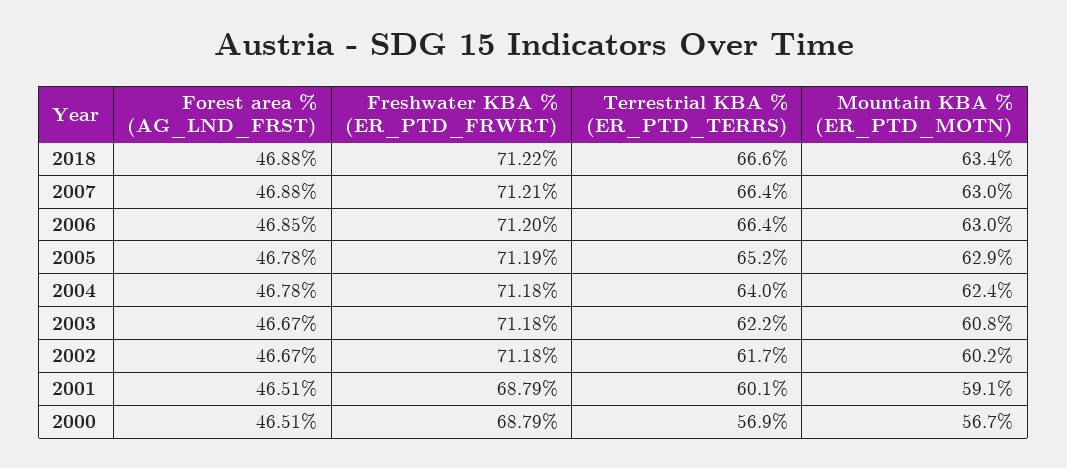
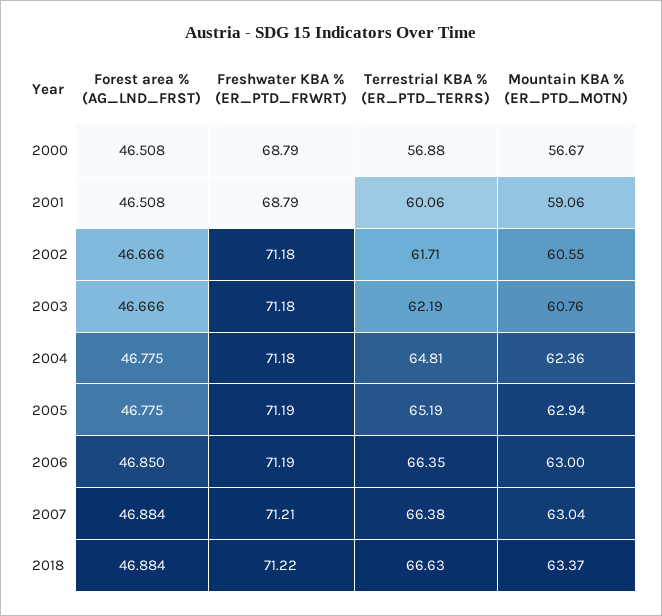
Freshwater KBA % (ER_PTD_FRWRT), 2006: 71.2 -> 71.19
Terrestrial KBA % (ER_PTD_TERRS), 2004: 64 -> 64.81
Mountain KBA % (ER_PTD_MOTN), 2002: 60.2 -> 60.55

